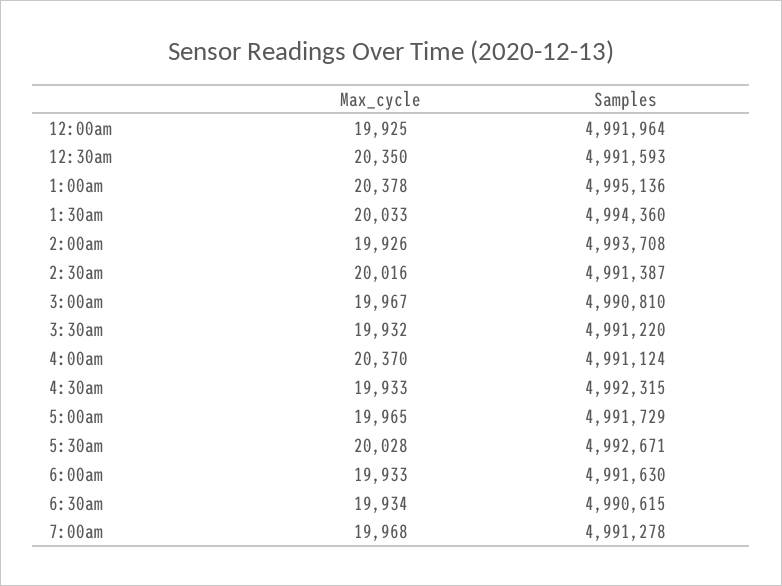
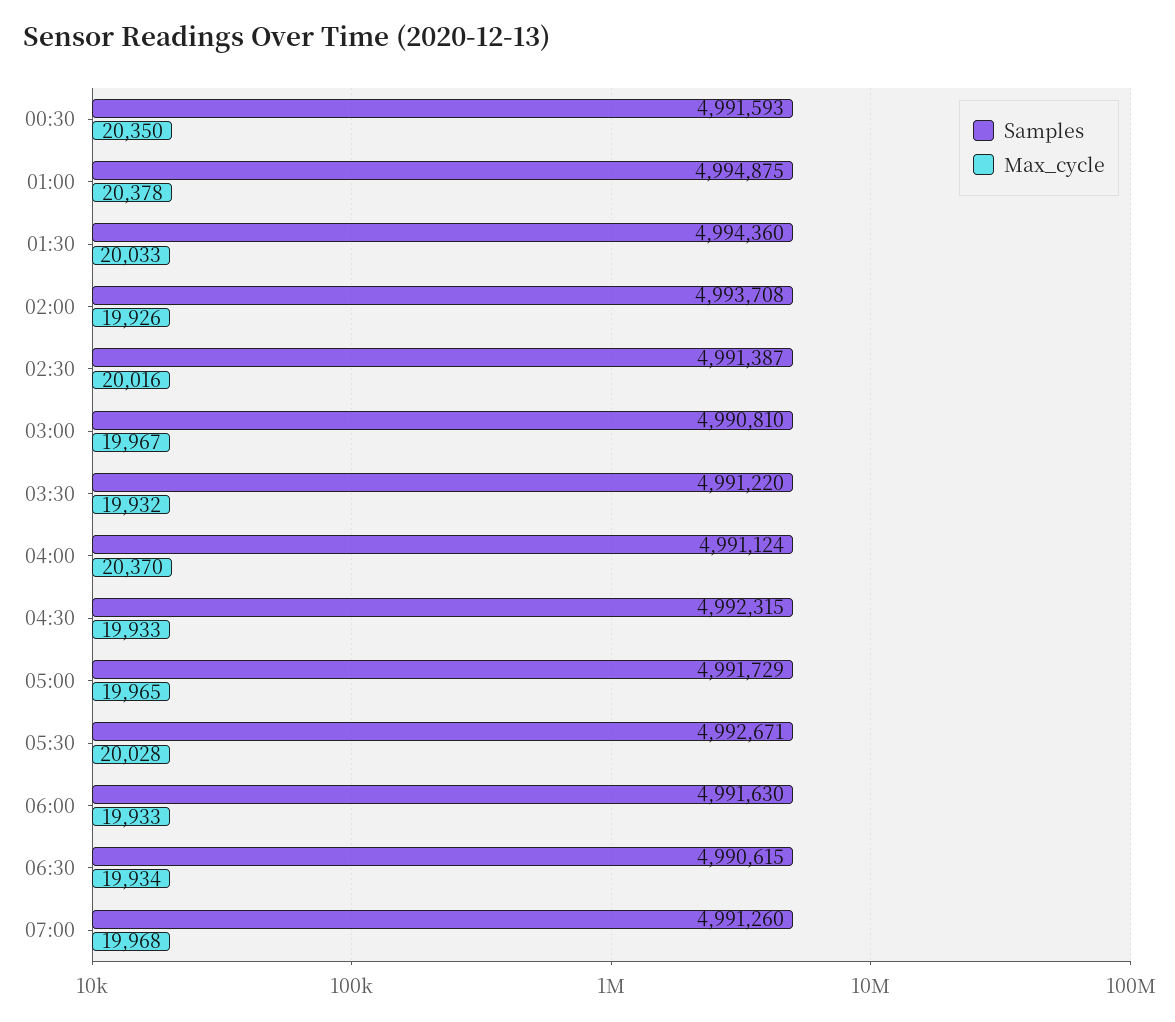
Max_cycle, 12:00am: 19925 -> none
Samples, 12:00am: 4991964 -> none
Samples, 1:00am: 4995136 -> 4994875
Samples, 7:00am: 4991278 -> 4991260

